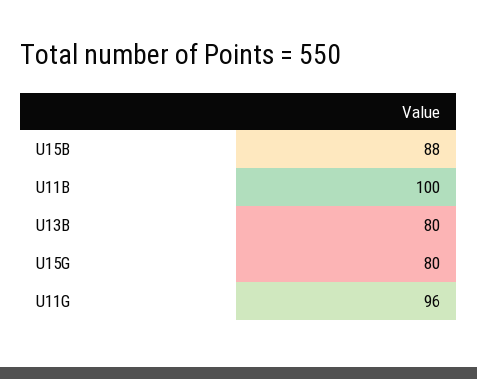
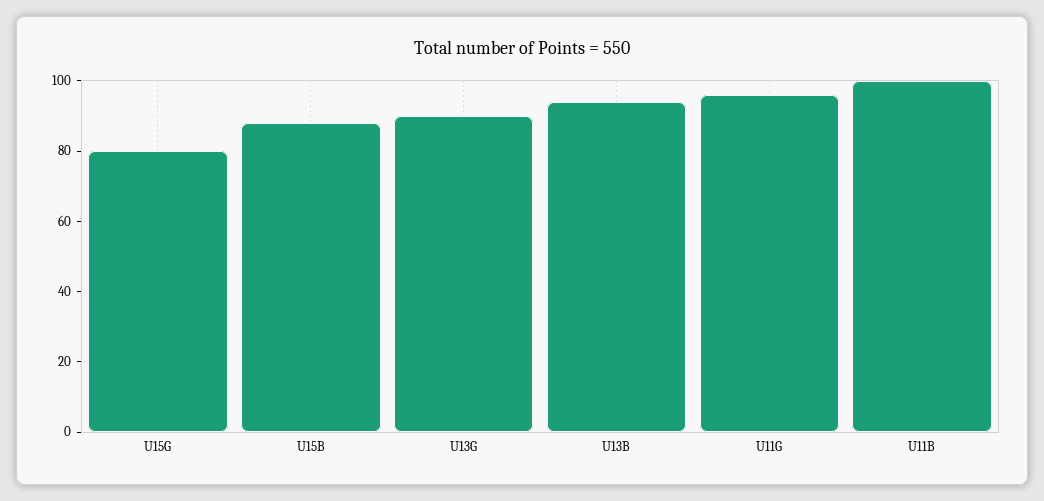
U13B: 80 -> 95
U13G: none -> 90

